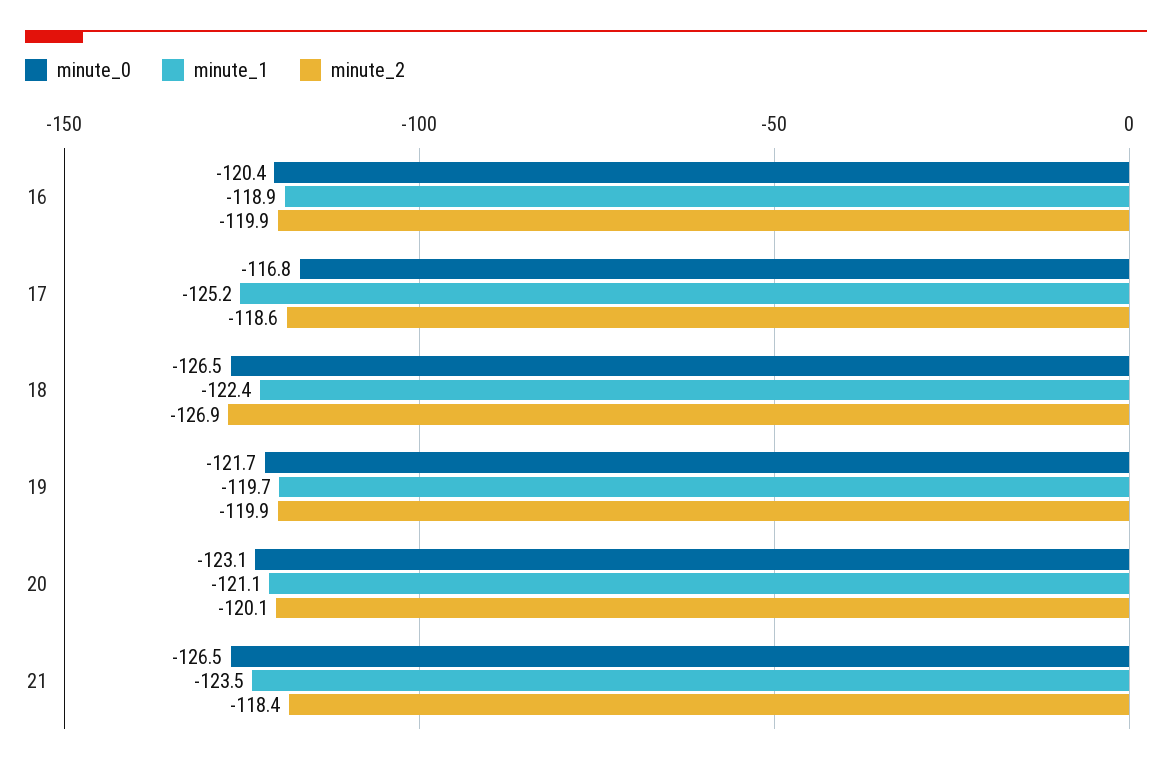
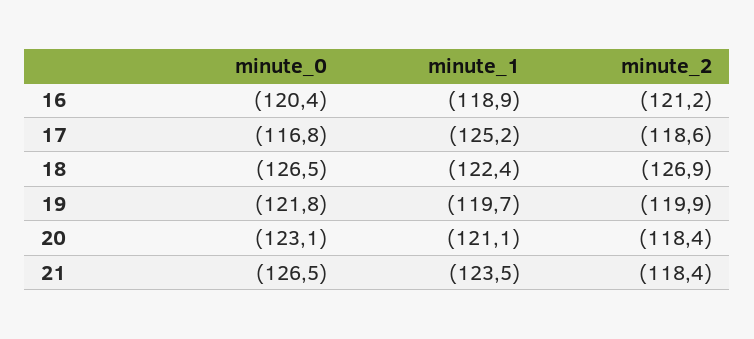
minute_2, 16: -119.9 -> -121.2
minute_0, 19: -121.7 -> -121.8
minute_2, 20: -120.1 -> -118.4

